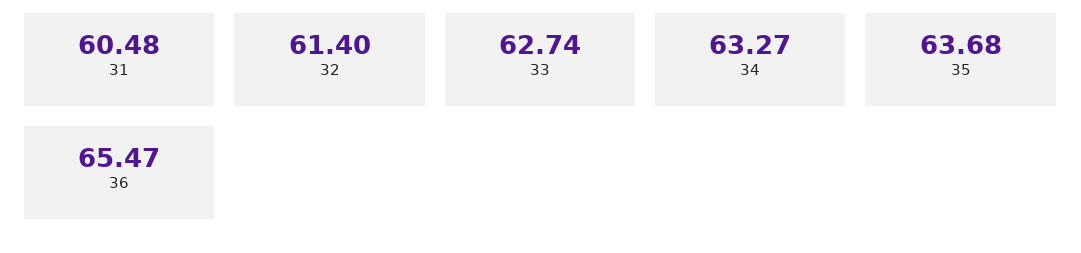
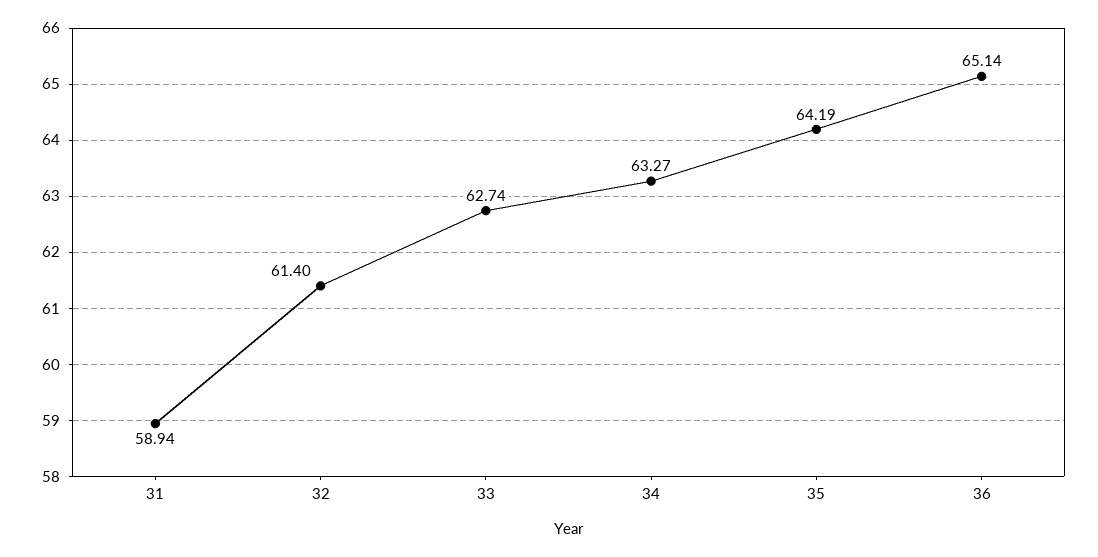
31: 60.48 -> 58.94
35: 63.68 -> 64.19
36: 65.47 -> 65.14

